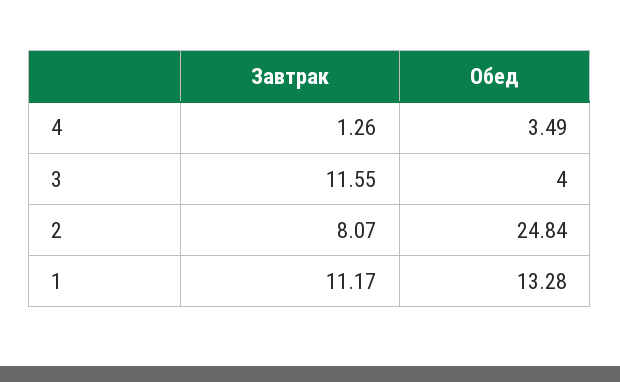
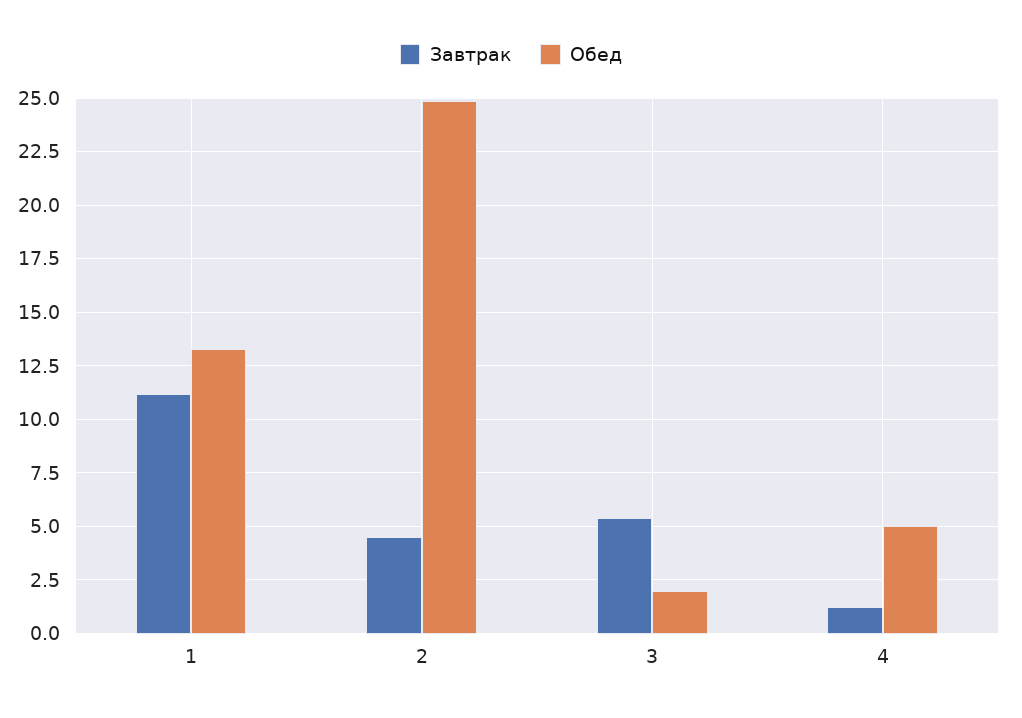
Обед, 4: 3.49 -> 5
Завтрак, 3: 11.55 -> 5.5
Обед, 3: 4 -> 2
Завтрак, 2: 8.07 -> 4.5

